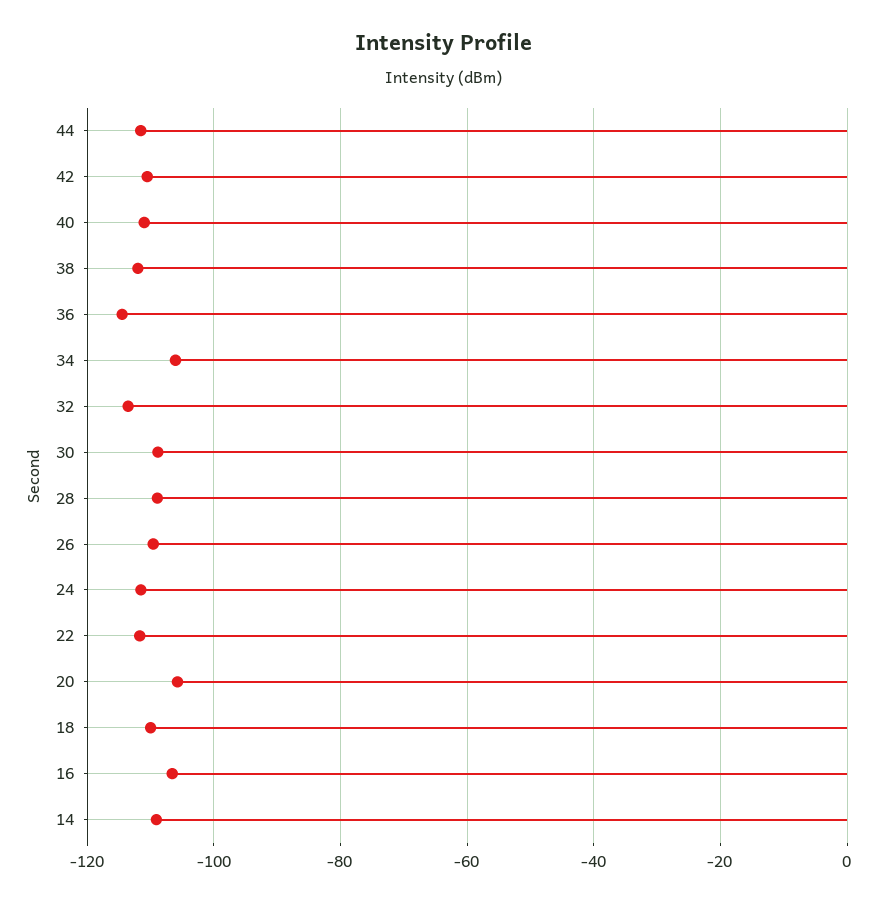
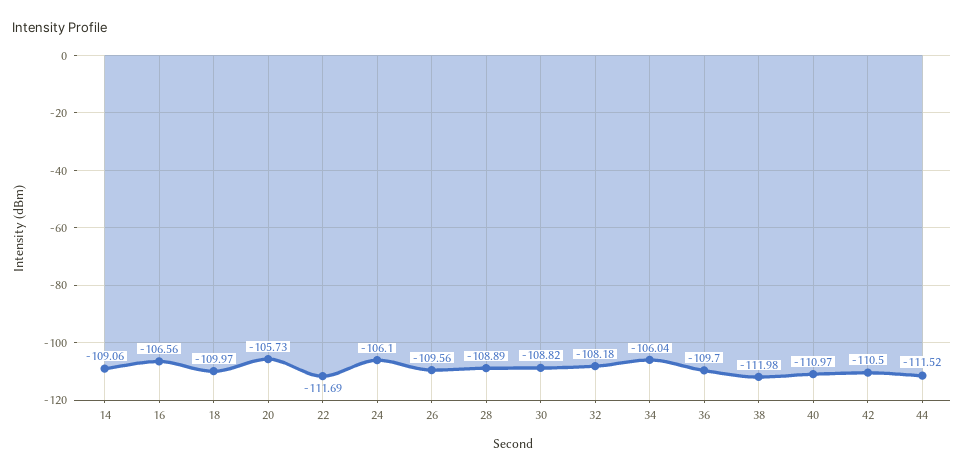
36: -114 -> -109.7
32: -114 -> -108.18
24: -112 -> -106.1

